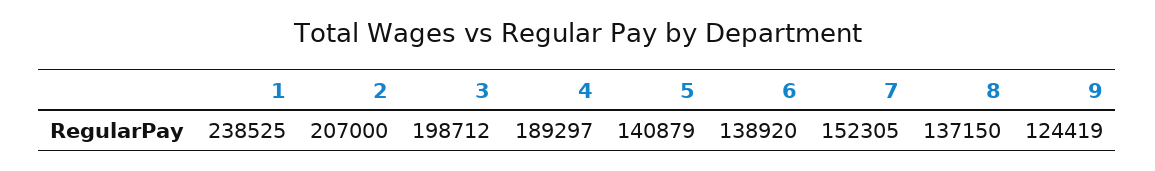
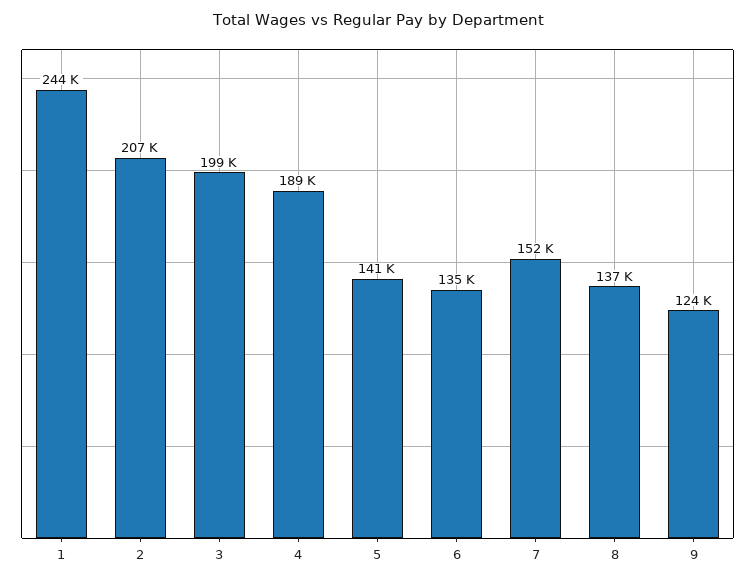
1: 238525 -> 244000
6: 138920 -> 135000

